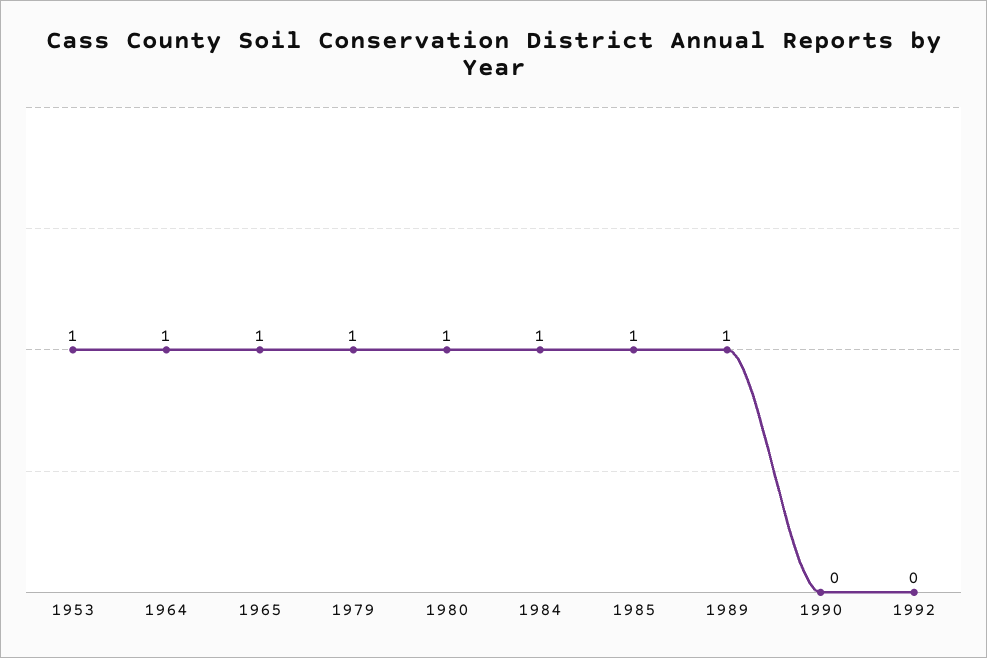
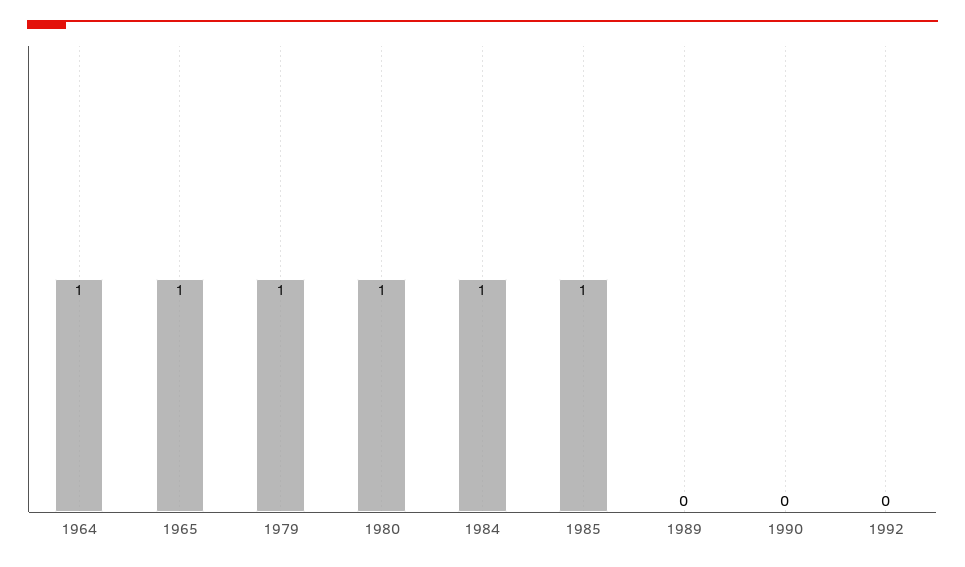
1953: 1 -> none
1989: 1 -> 0

